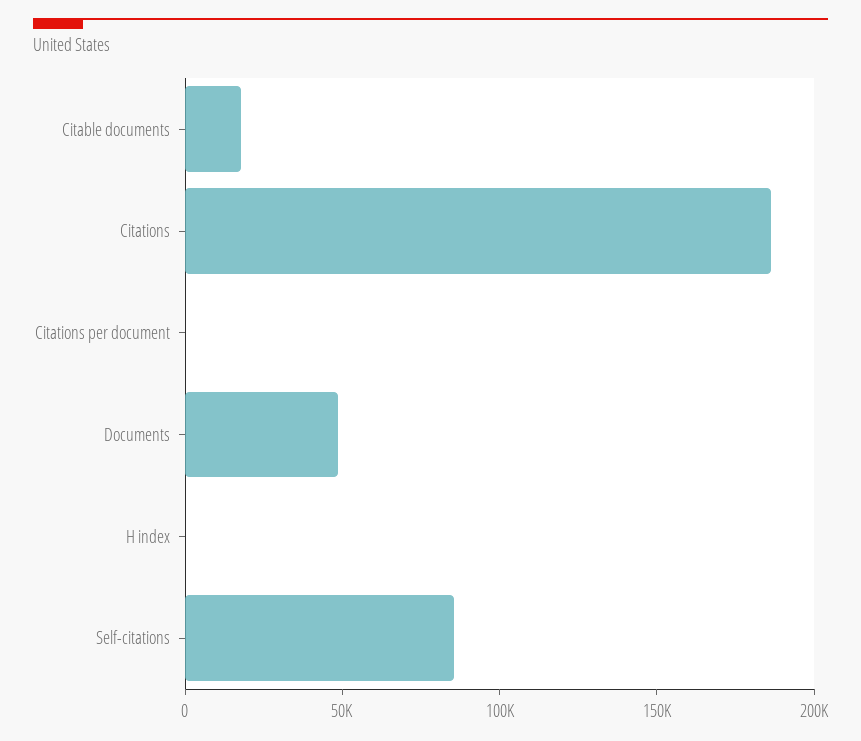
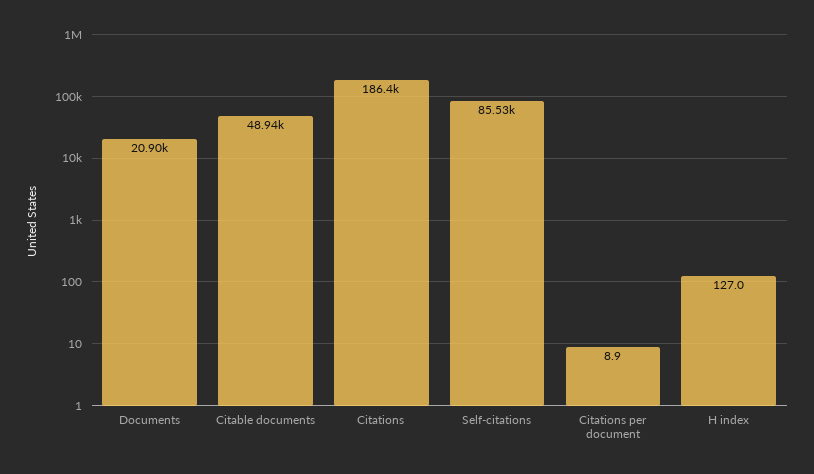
Citable documents: 20000 -> 48940
Documents: 50000 -> 20900

